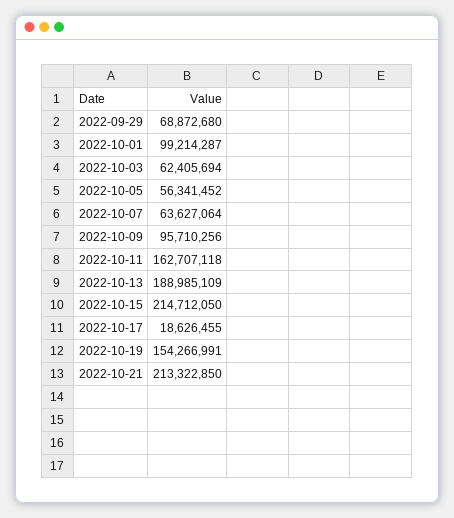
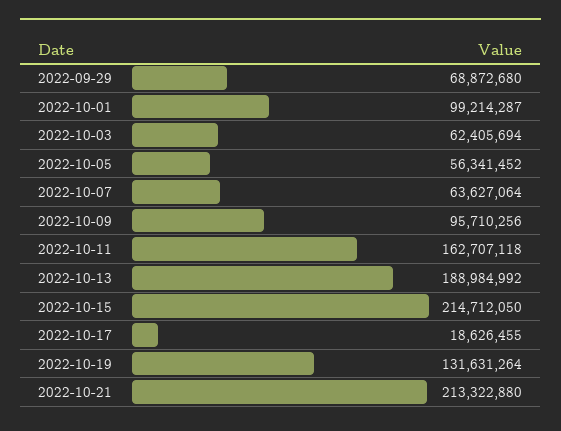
2022-10-13: 188985109 -> 188984992
2022-10-19: 154266991 -> 131631264
2022-10-21: 213322850 -> 213322880

